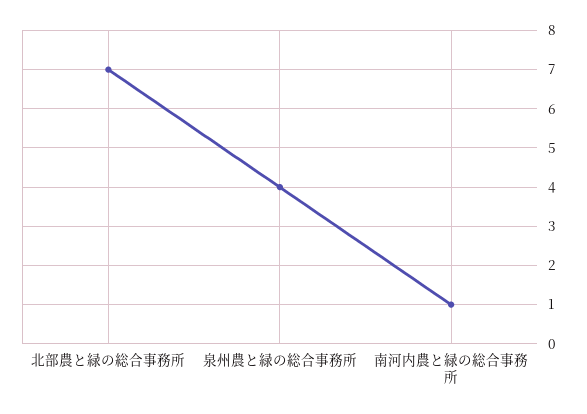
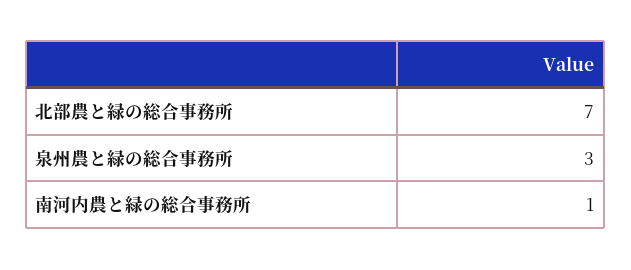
泉州農と緑の総合事務所: 4 -> 3

